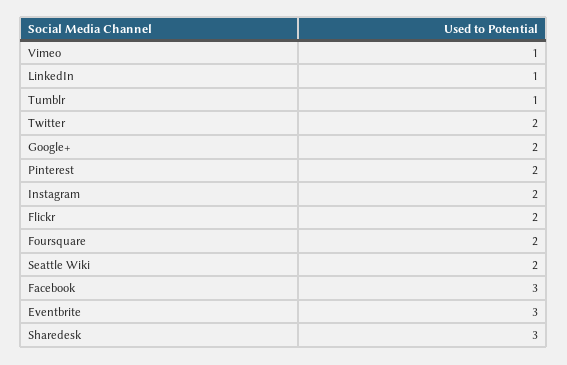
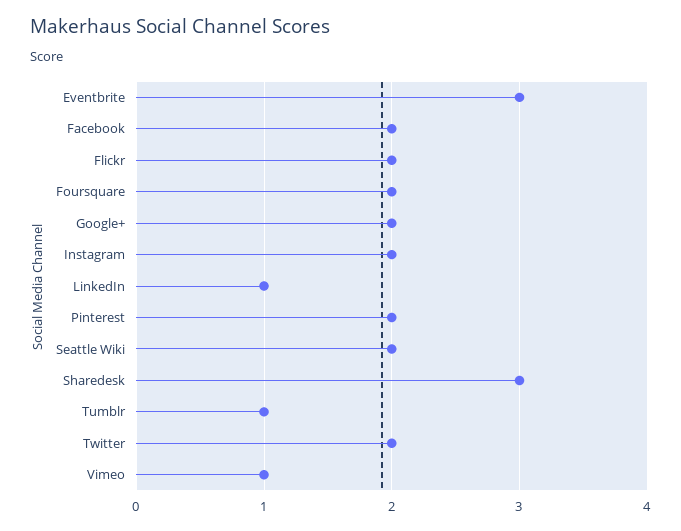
Facebook: 3 -> 2

